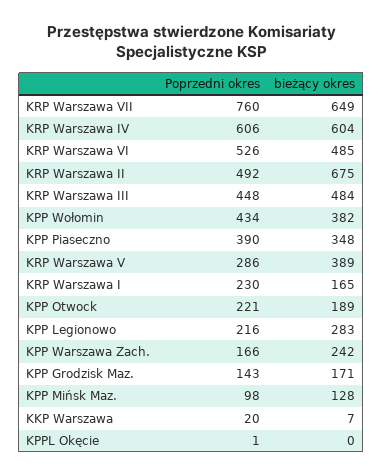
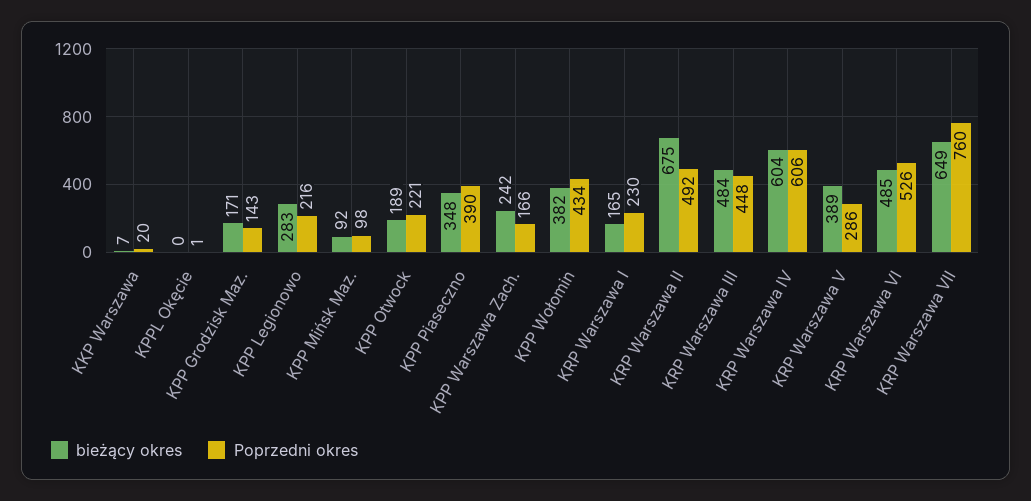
bieżący okres, KPP Mińsk Maz.: 128 -> 92

